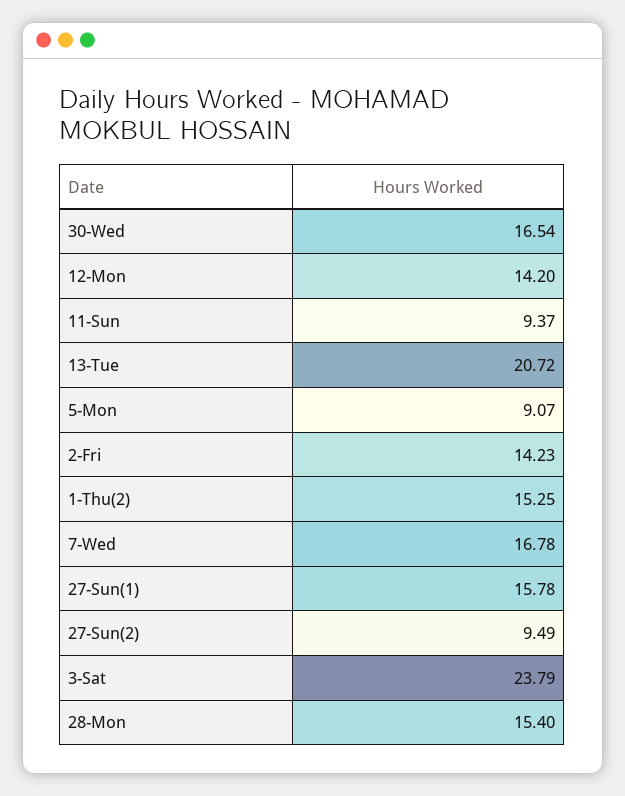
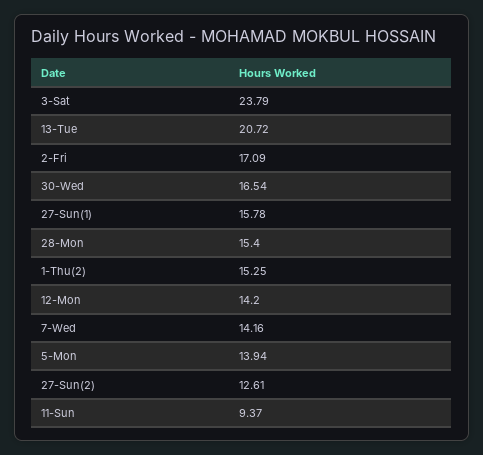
5-Mon: 9.07 -> 13.94
2-Fri: 14.23 -> 17.09
7-Wed: 16.78 -> 14.16
27-Sun(2): 9.49 -> 12.61

